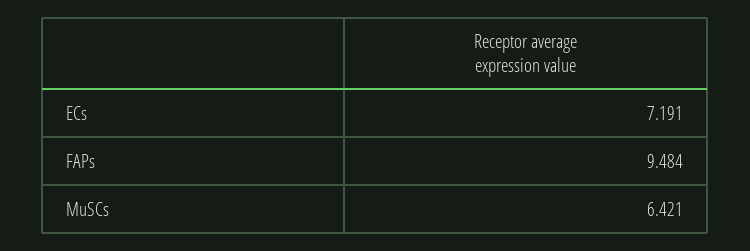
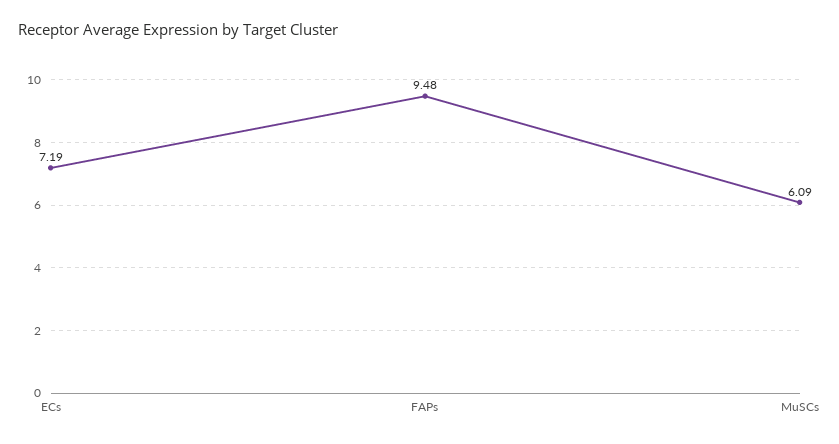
MuSCs: 6.421 -> 6.09

